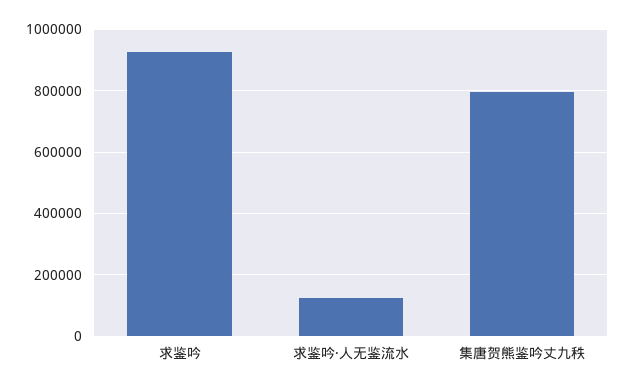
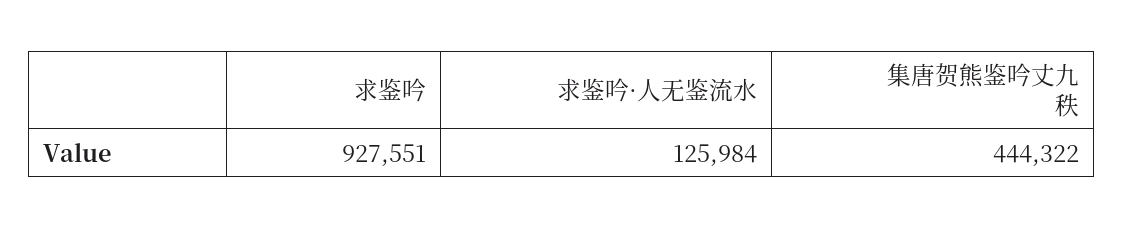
集唐贺熊鉴吟丈九秩: 800000 -> 444322

